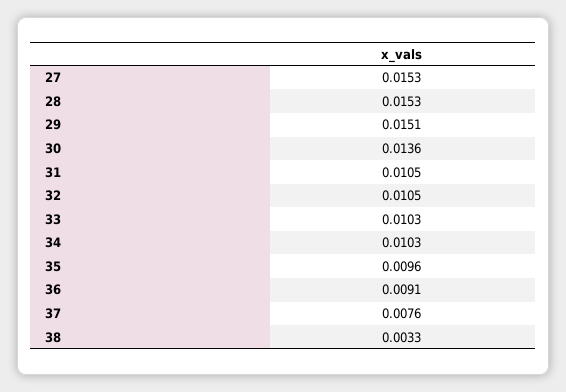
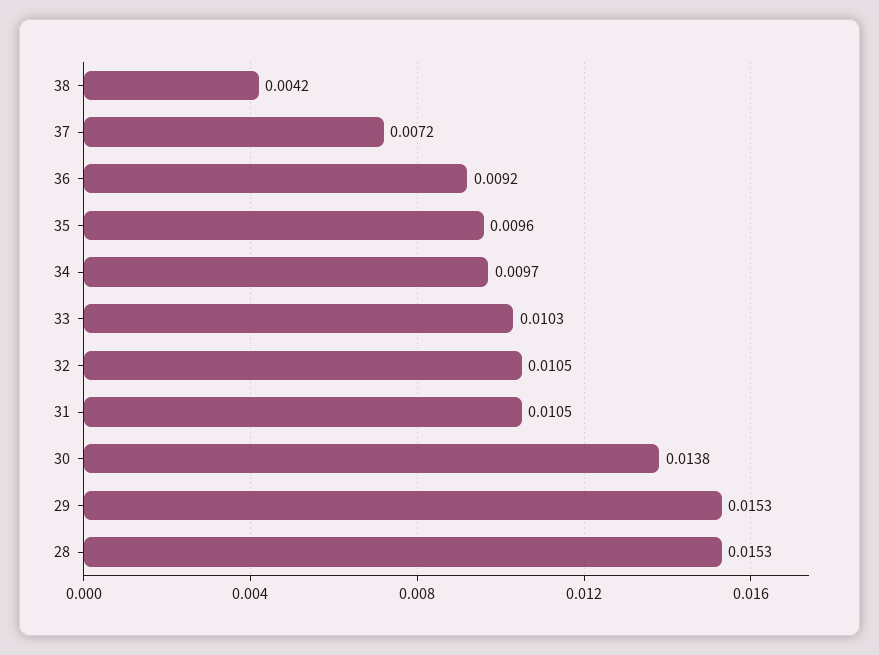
27: 0.0153 -> none
29: 0.0151 -> 0.0153
30: 0.0136 -> 0.0138
34: 0.0103 -> 0.0097
36: 0.0091 -> 0.0092
37: 0.0076 -> 0.0072
38: 0.0033 -> 0.0042

